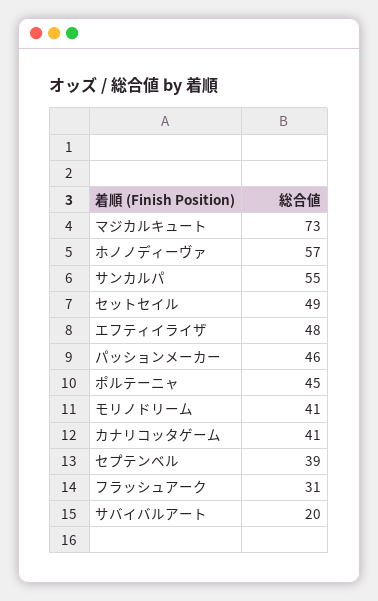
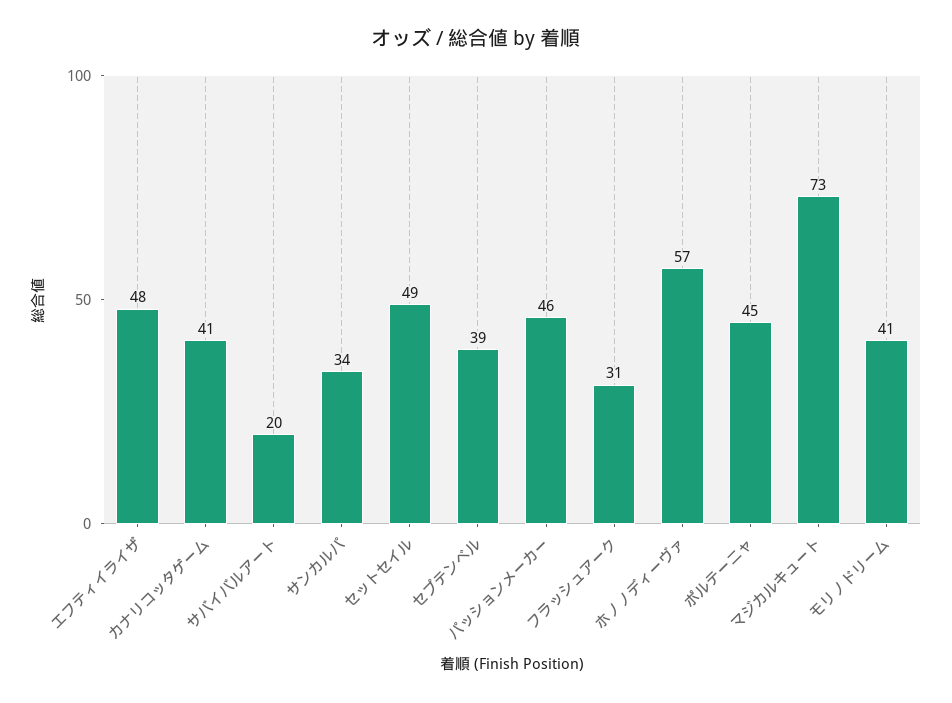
サンカルパ: 55 -> 34

